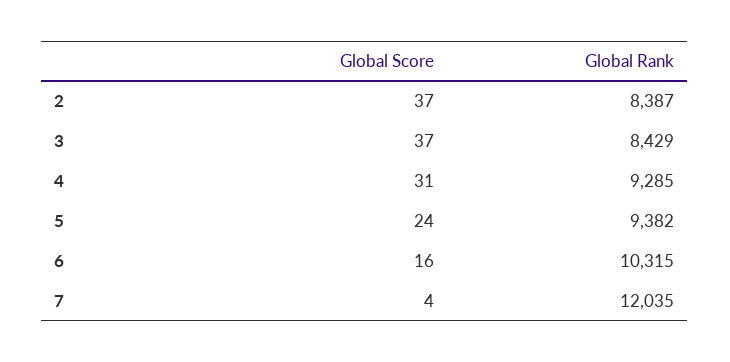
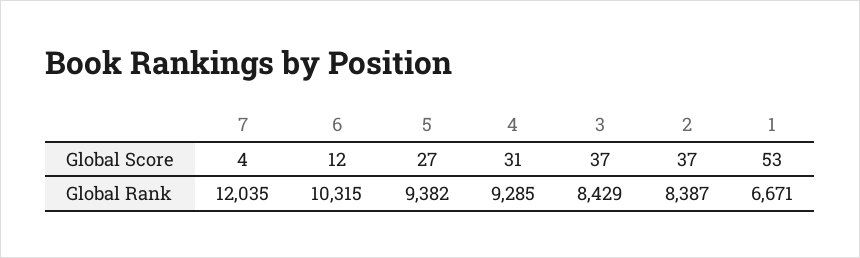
Global Score, 5: 24 -> 27
Global Score, 6: 16 -> 12
Global Score, 1: none -> 53
Global Rank, 1: none -> 6671

